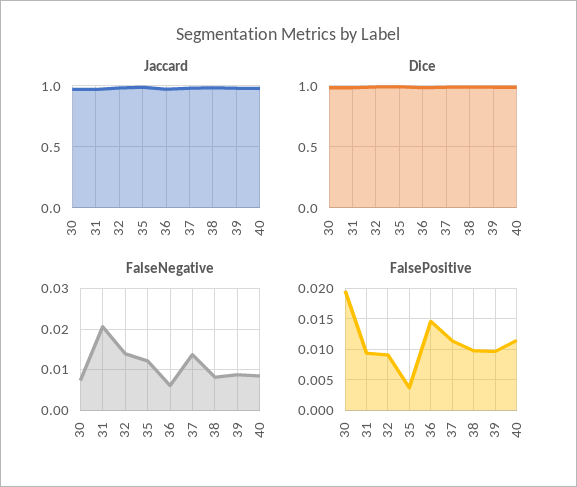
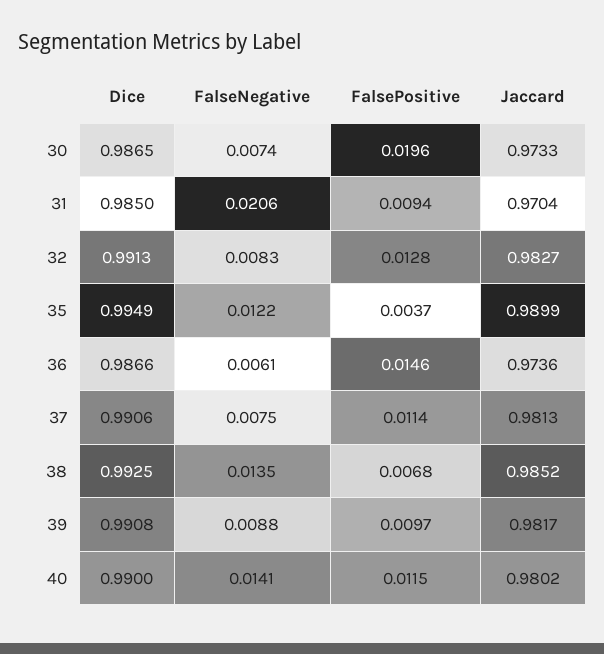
FalseNegative, 32: 0.014 -> 0.0083
FalseNegative, 37: 0.014 -> 0.0075
FalseNegative, 38: 0.008 -> 0.0135
FalseNegative, 40: 0.008 -> 0.0141
FalsePositive, 32: 0.009 -> 0.0128
FalsePositive, 38: 0.01 -> 0.0068

